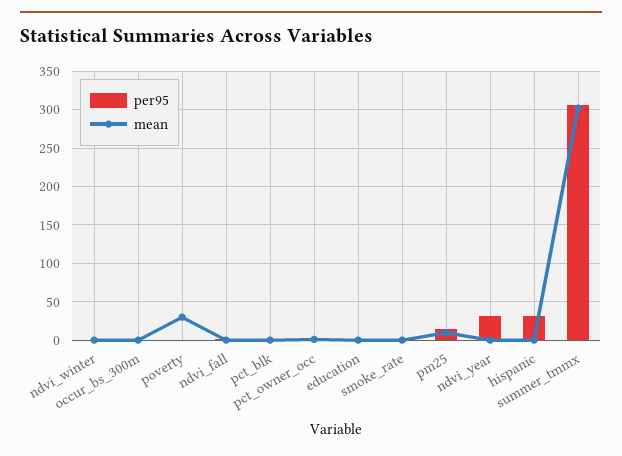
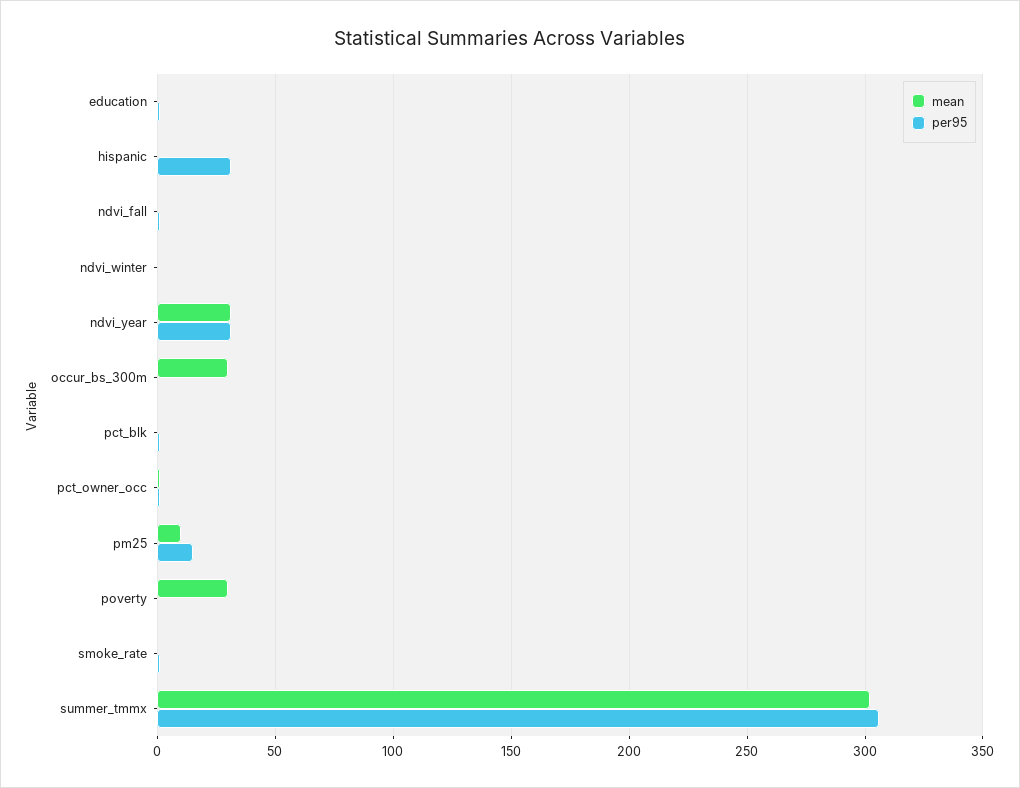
mean, occur_bs_300m: 0 -> 30
mean, ndvi_year: 0 -> 30

